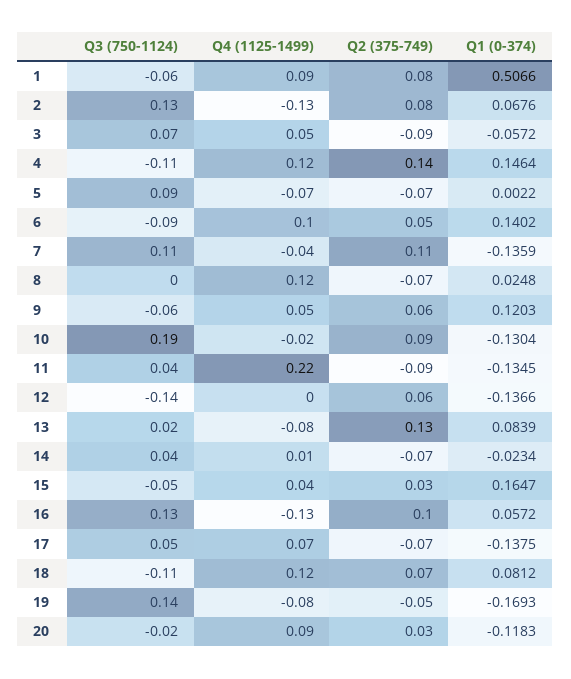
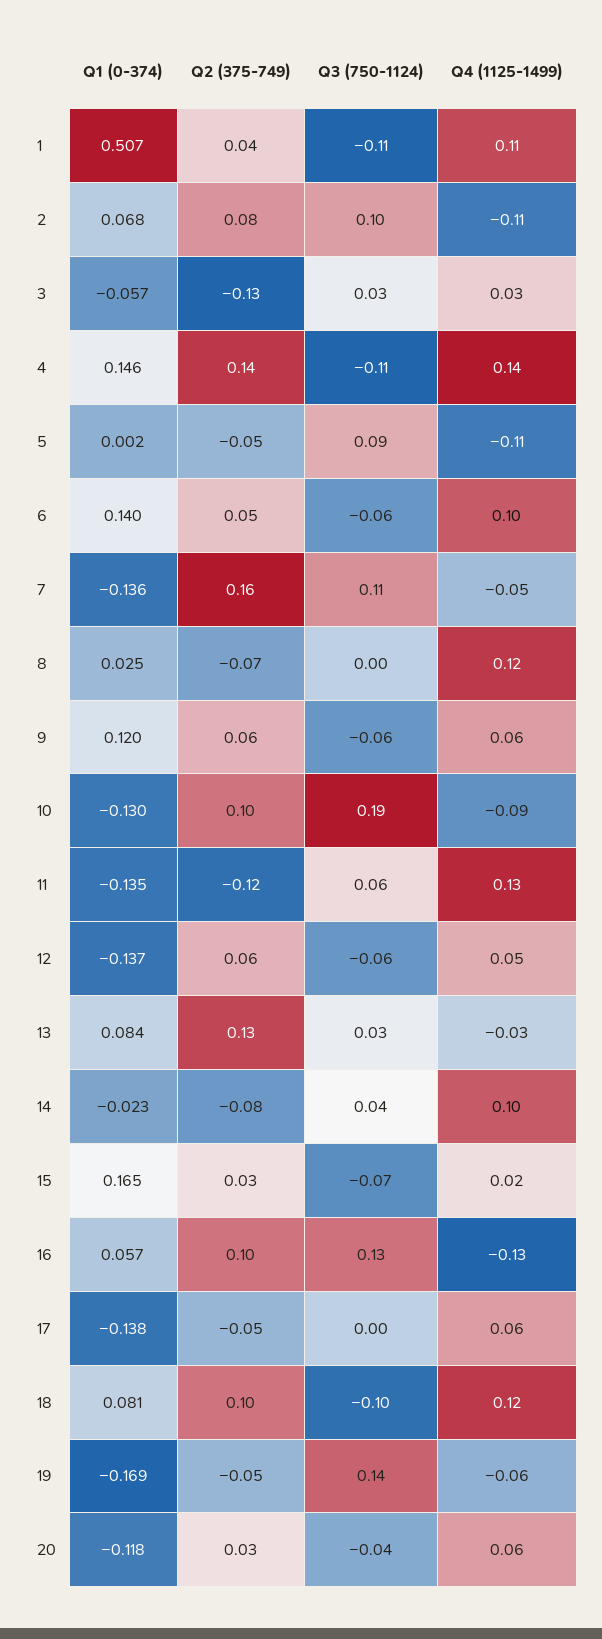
Q3 (750-1124), 1: -0.06 -> -0.11
Q4 (1125-1499), 1: 0.09 -> 0.11
Q2 (375-749), 1: 0.08 -> 0.04
Q3 (750-1124), 2: 0.13 -> 0.1
Q4 (1125-1499), 2: -0.13 -> -0.11
Q3 (750-1124), 3: 0.07 -> 0.03
Q4 (1125-1499), 3: 0.05 -> 0.03
Q2 (375-749), 3: -0.09 -> -0.13
Q4 (1125-1499), 4: 0.12 -> 0.14
Q4 (1125-1499), 5: -0.07 -> -0.11
Q2 (375-749), 5: -0.07 -> -0.05
Q3 (750-1124), 6: -0.09 -> -0.06
Q4 (1125-1499), 7: -0.04 -> -0.05
Q2 (375-749), 7: 0.11 -> 0.16
Q4 (1125-1499), 9: 0.05 -> 0.06
Q4 (1125-1499), 10: -0.02 -> -0.09
Q2 (375-749), 10: 0.09 -> 0.1
Q3 (750-1124), 11: 0.04 -> 0.06
Q4 (1125-1499), 11: 0.22 -> 0.13
Q2 (375-749), 11: -0.09 -> -0.12
Q3 (750-1124), 12: -0.14 -> -0.06
Q4 (1125-1499), 12: 0 -> 0.05
Q3 (750-1124), 13: 0.02 -> 0.03
Q4 (1125-1499), 13: -0.08 -> -0.03
Q4 (1125-1499), 14: 0.01 -> 0.1
Q2 (375-749), 14: -0.07 -> -0.08
Q3 (750-1124), 15: -0.05 -> -0.07
Q4 (1125-1499), 15: 0.04 -> 0.02
Q3 (750-1124), 17: 0.05 -> 0
Q4 (1125-1499), 17: 0.07 -> 0.06
Q2 (375-749), 17: -0.07 -> -0.05
Q3 (750-1124), 18: -0.11 -> -0.1
Q2 (375-749), 18: 0.07 -> 0.1
Q4 (1125-1499), 19: -0.08 -> -0.06
Q3 (750-1124), 20: -0.02 -> -0.04
Q4 (1125-1499), 20: 0.09 -> 0.06

